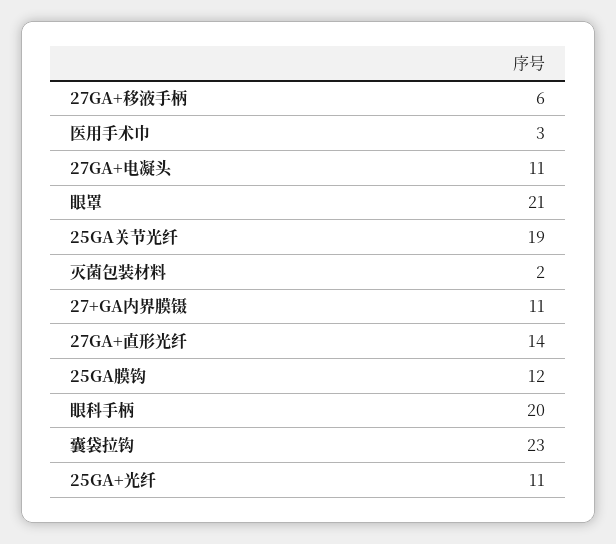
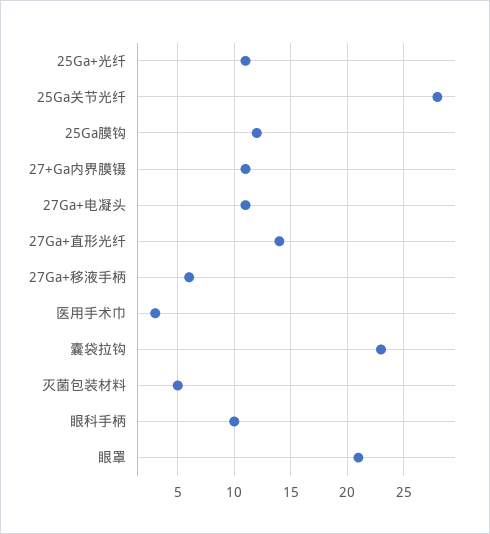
25GA关节光纤: 19 -> 28
灭菌包装材料: 2 -> 5
眼科手柄: 20 -> 10

